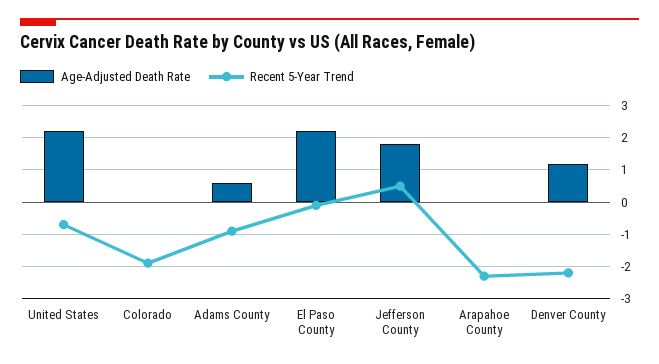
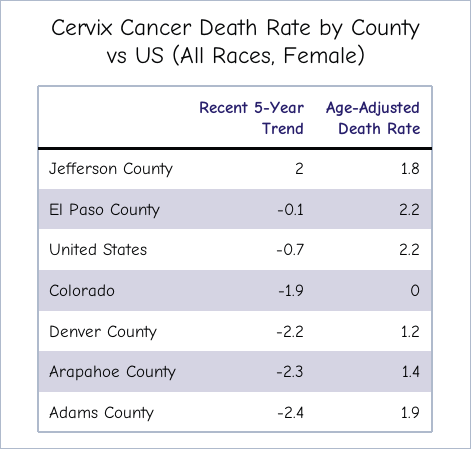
Age-Adjusted Death Rate, Adams County: 0.5 -> 1.9
Recent 5-Year Trend, Adams County: -1 -> -2.4
Recent 5-Year Trend, Jefferson County: 0.5 -> 2
Age-Adjusted Death Rate, Arapahoe County: 0 -> 1.4

